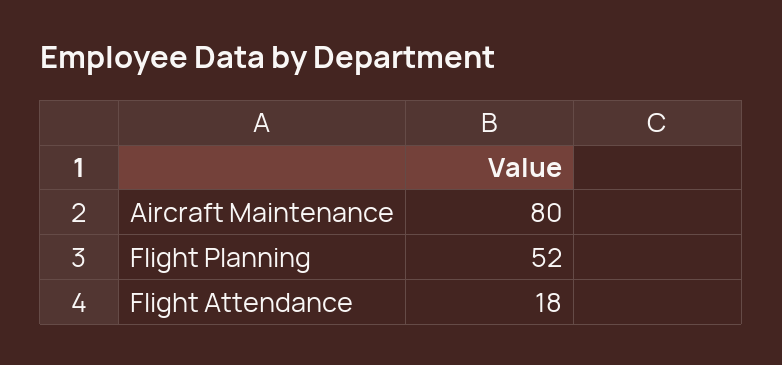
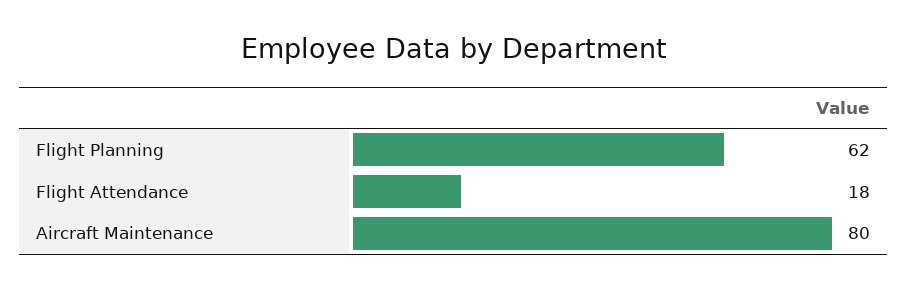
Flight Planning: 52 -> 62

